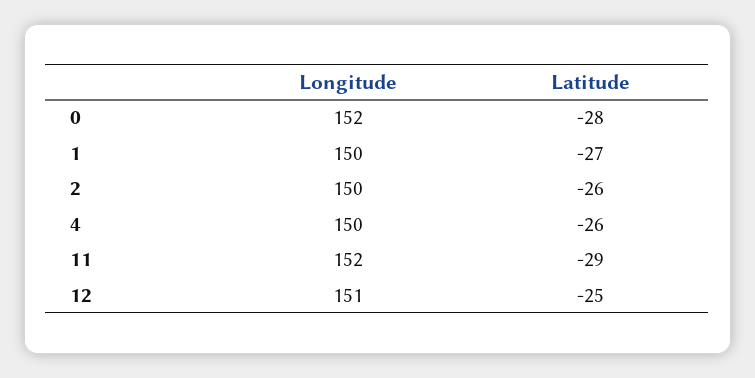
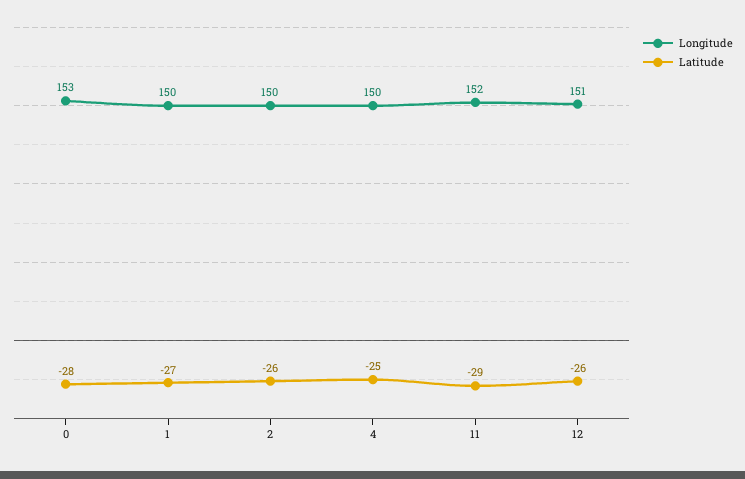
Longitude, 0: 152 -> 153
Latitude, 4: -26 -> -25
Latitude, 12: -25 -> -26

